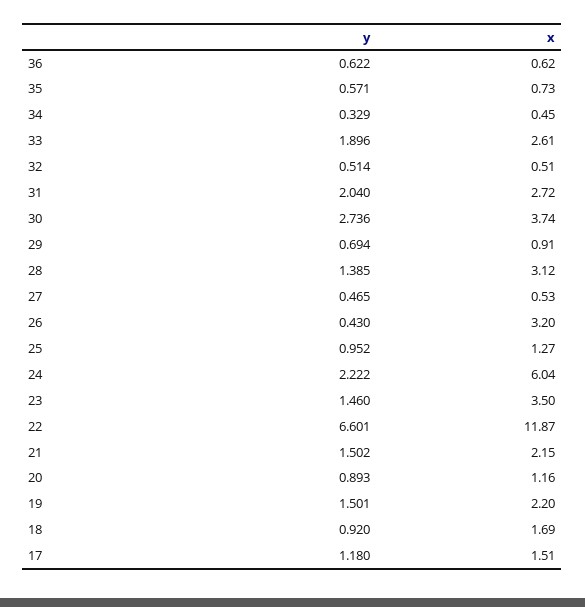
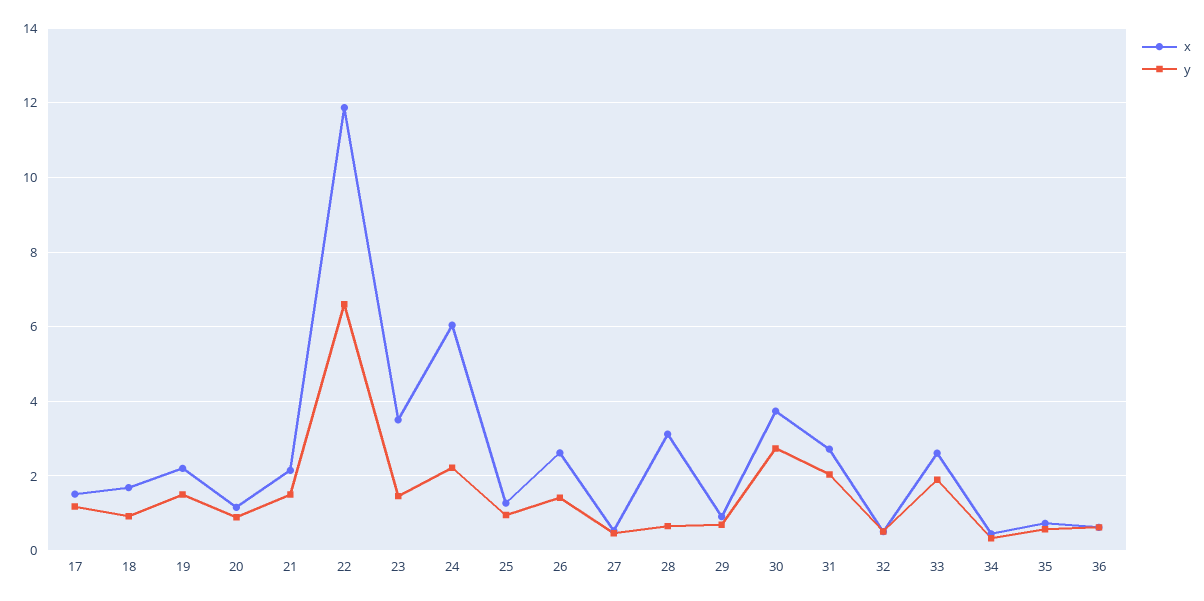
y, 28: 1.385 -> 0.6
y, 26: 0.43 -> 1.4
x, 26: 3.2 -> 2.6

